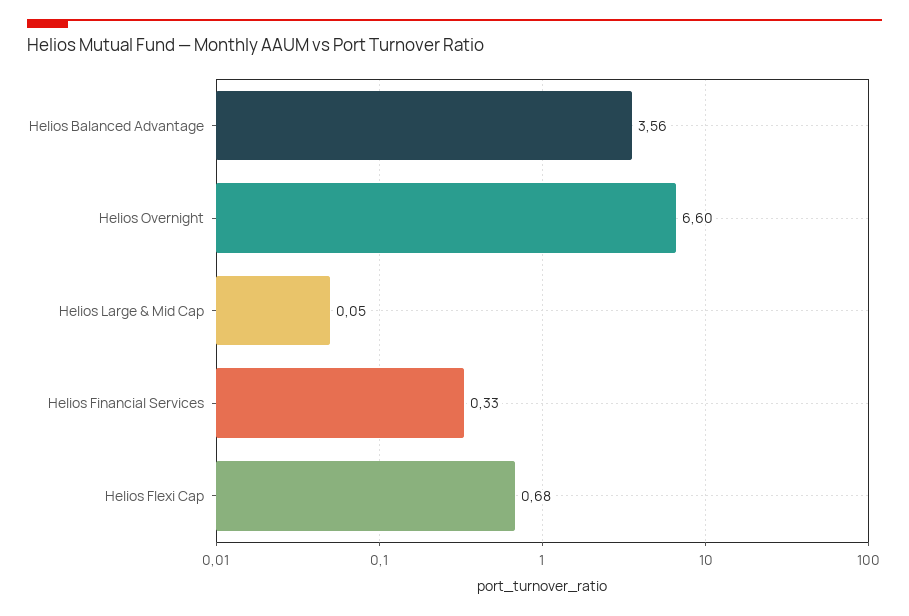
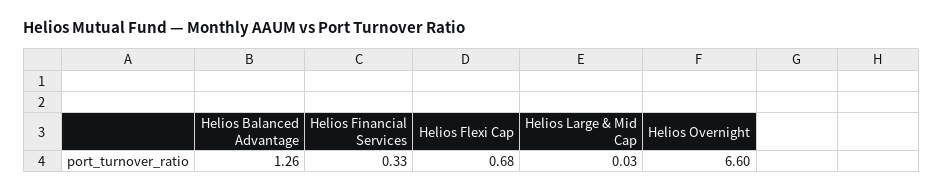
Helios Balanced Advantage: 3.56 -> 1.26
Helios Large & Mid Cap: 0.05 -> 0.03

